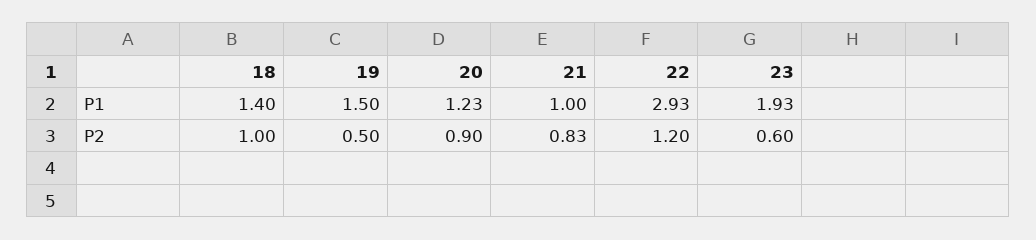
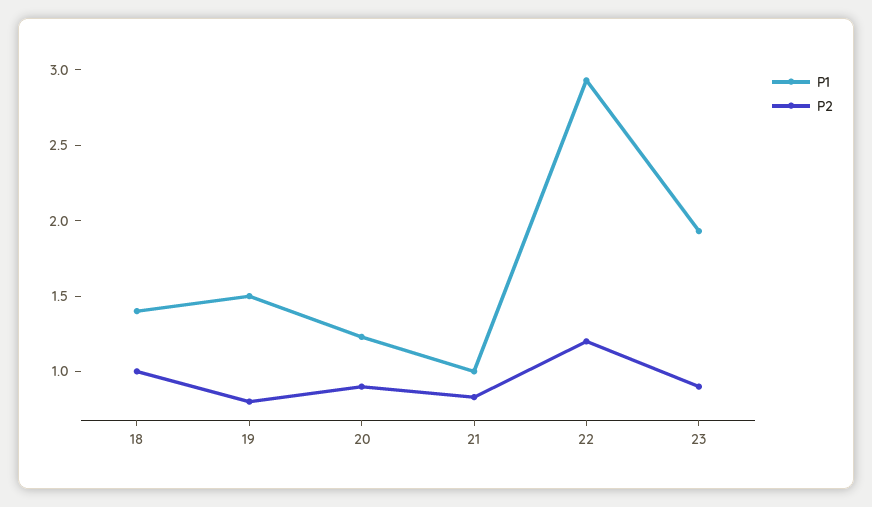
P2, 19: 0.5 -> 0.8
P2, 23: 0.6 -> 0.9

